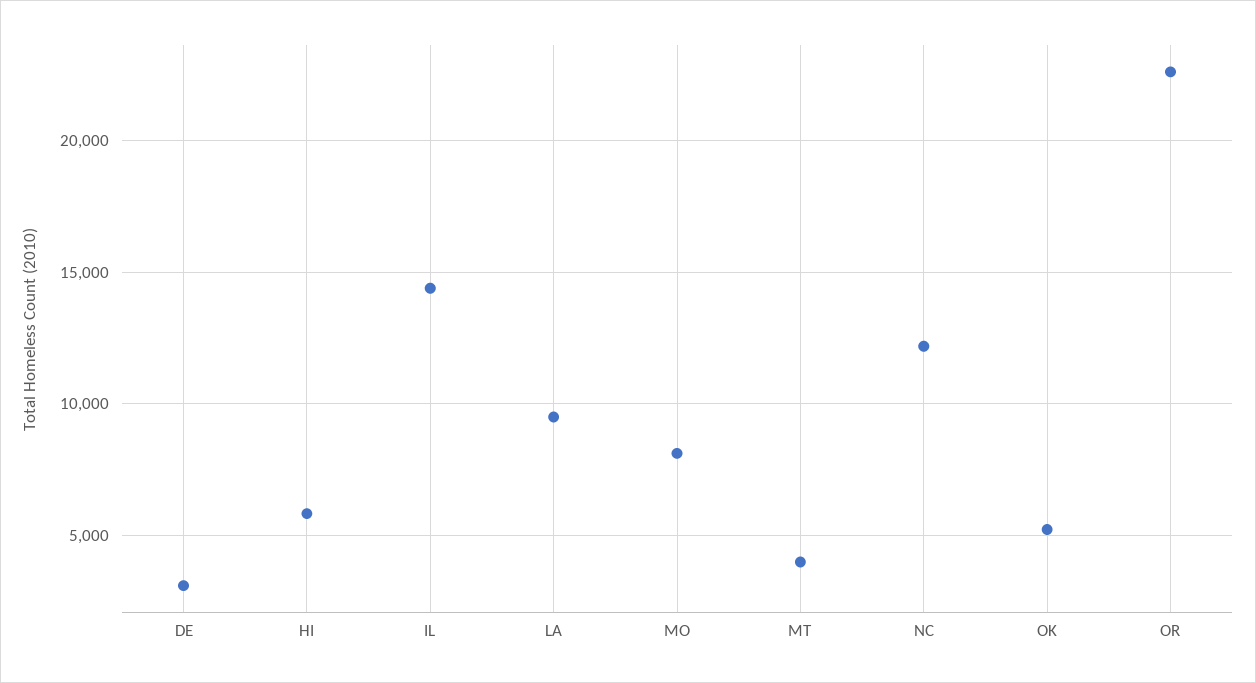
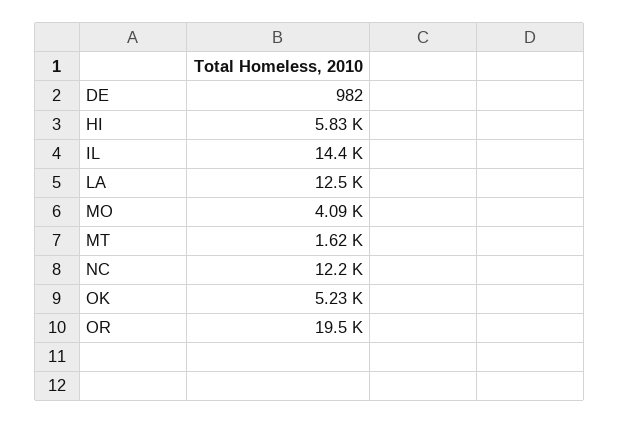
DE: 3000 -> 982
LA: 9500 -> 12500
MO: 8000 -> 4090
MT: 4000 -> 1620
OR: 22500 -> 19500

